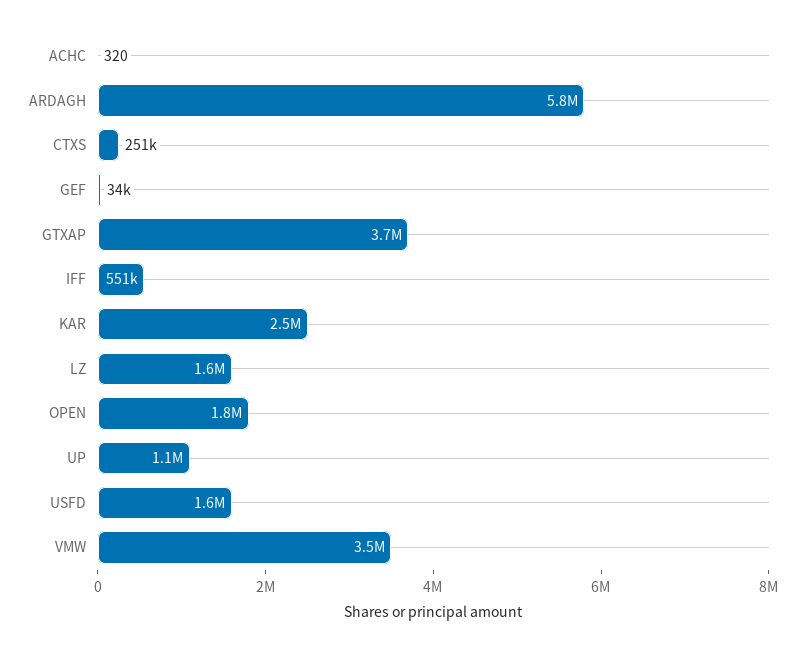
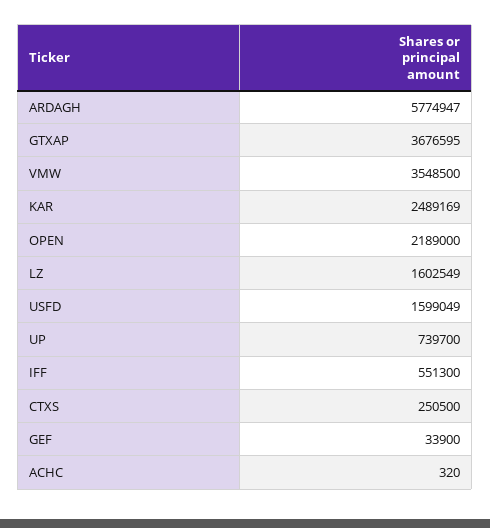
OPEN: 1800000 -> 2189000
UP: 1100000 -> 739700

